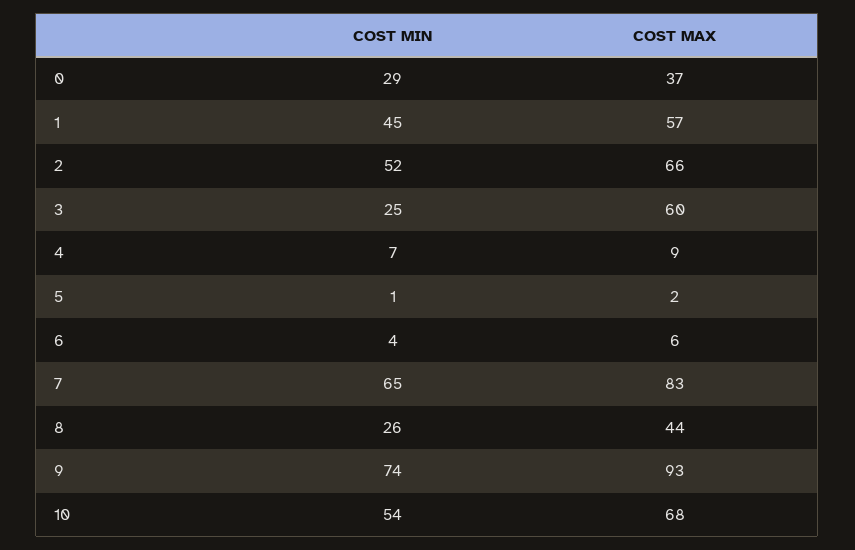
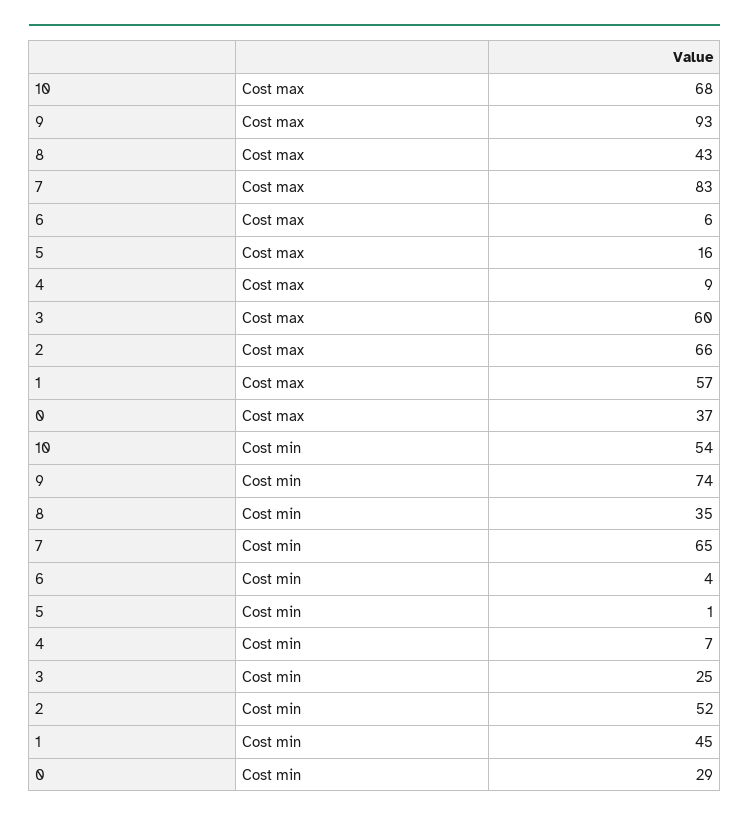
COST MAX, 5: 2 -> 16
COST MIN, 8: 26 -> 35
COST MAX, 8: 44 -> 43

